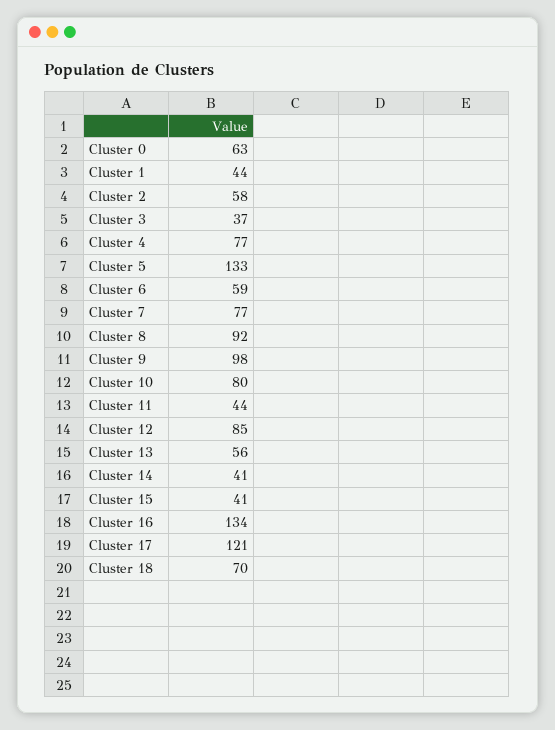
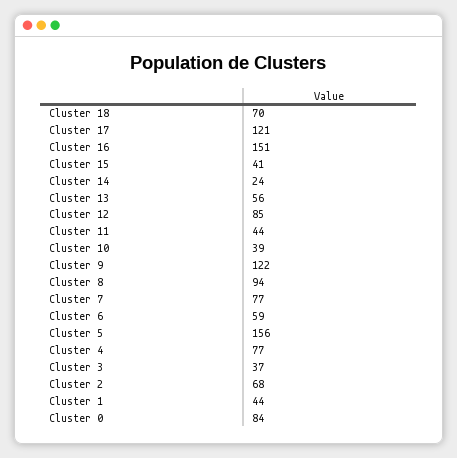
Cluster 0: 63 -> 84
Cluster 2: 58 -> 68
Cluster 5: 133 -> 156
Cluster 8: 92 -> 94
Cluster 9: 98 -> 122
Cluster 10: 80 -> 39
Cluster 14: 41 -> 24
Cluster 16: 134 -> 151

